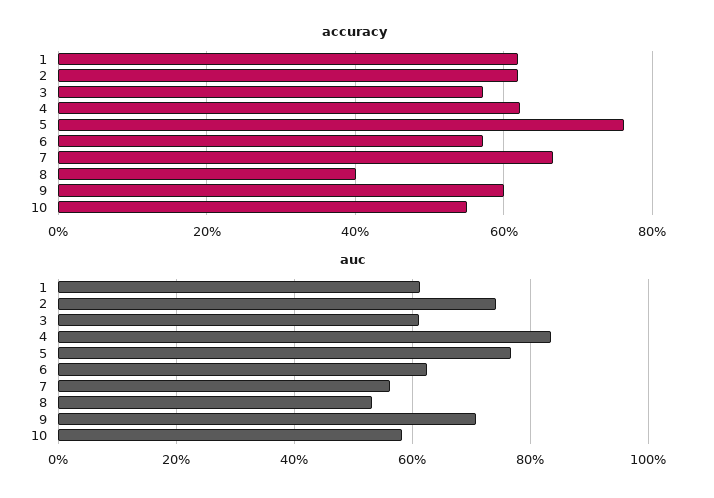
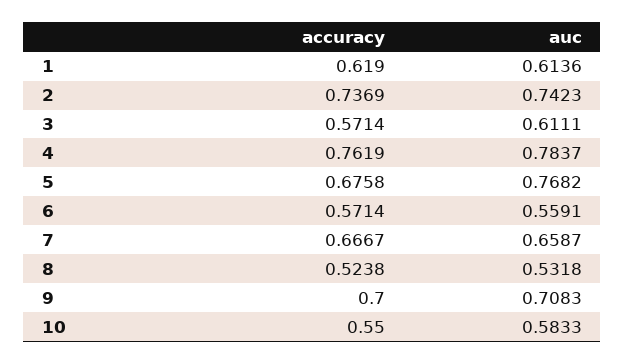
accuracy, 2: 0.62 -> 0.7369
accuracy, 4: 0.62 -> 0.7619
accuracy, 5: 0.76 -> 0.6758
accuracy, 8: 0.4 -> 0.5238
accuracy, 9: 0.6 -> 0.7
auc, 4: 0.84 -> 0.7837
auc, 6: 0.62 -> 0.5591
auc, 7: 0.56 -> 0.6587

